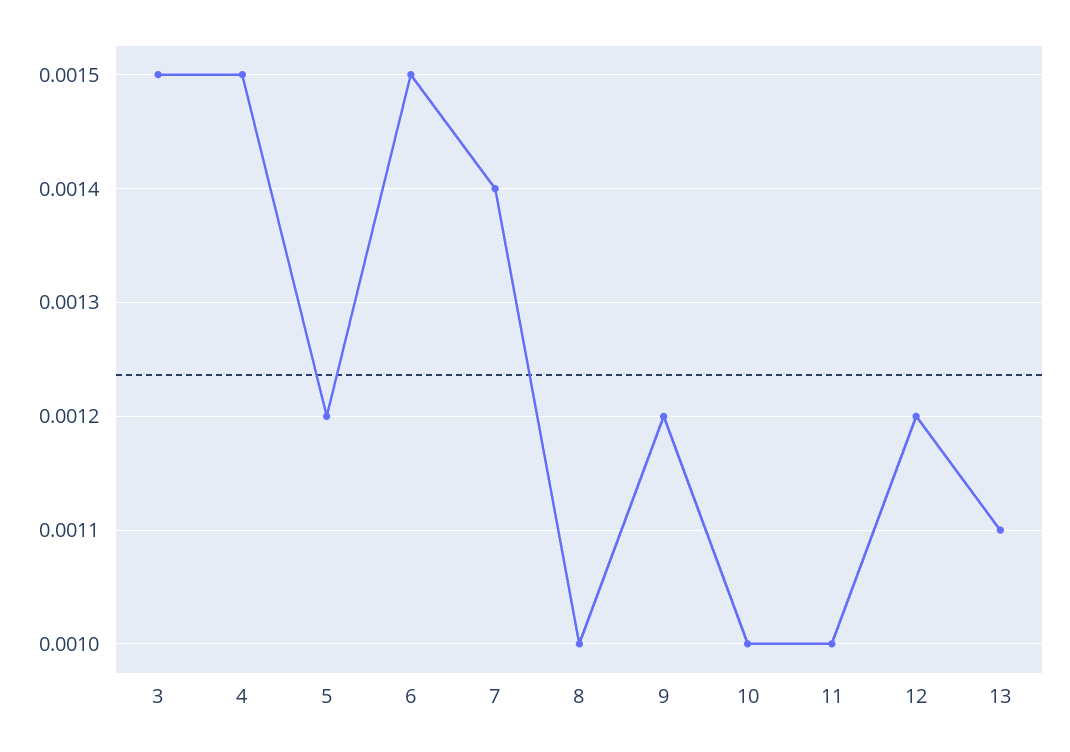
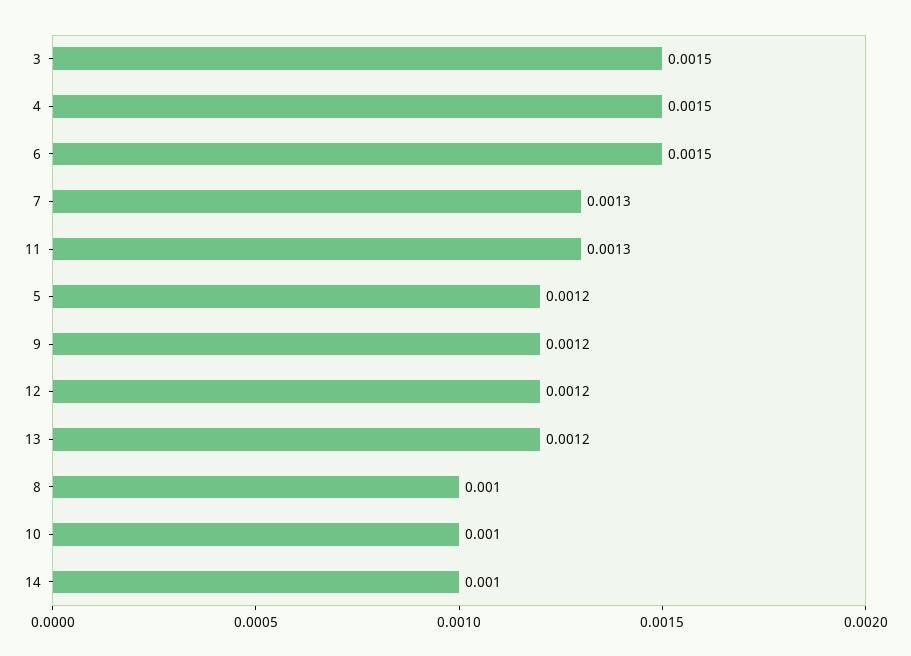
7: 0.0014 -> 0.0013
11: 0.001 -> 0.0013
13: 0.0011 -> 0.0012
14: none -> 0.001

